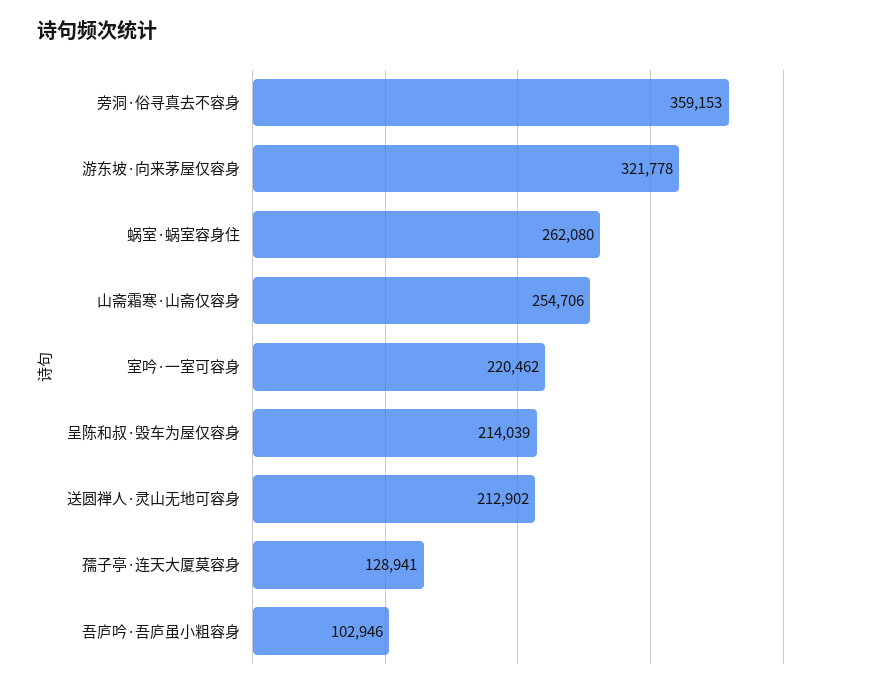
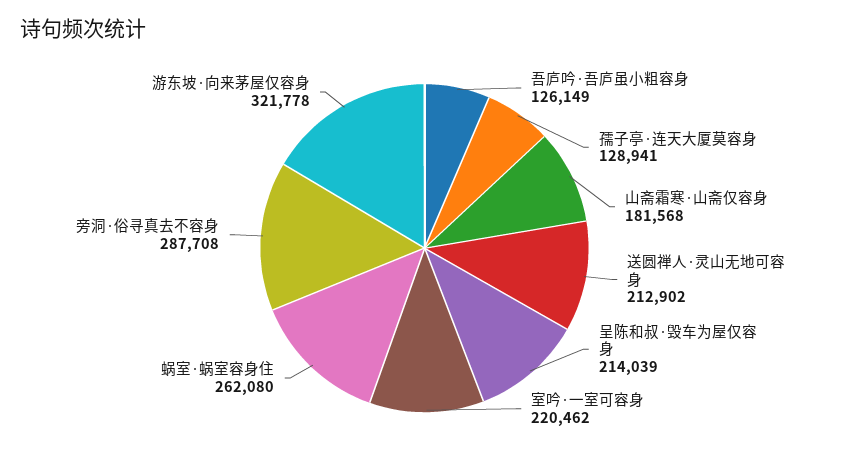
旁洞·俗寻真去不容身: 359153 -> 287708
山斋霜寒·山斋仅容身: 254706 -> 181568
吾庐吟·吾庐虽小粗容身: 102946 -> 126149

